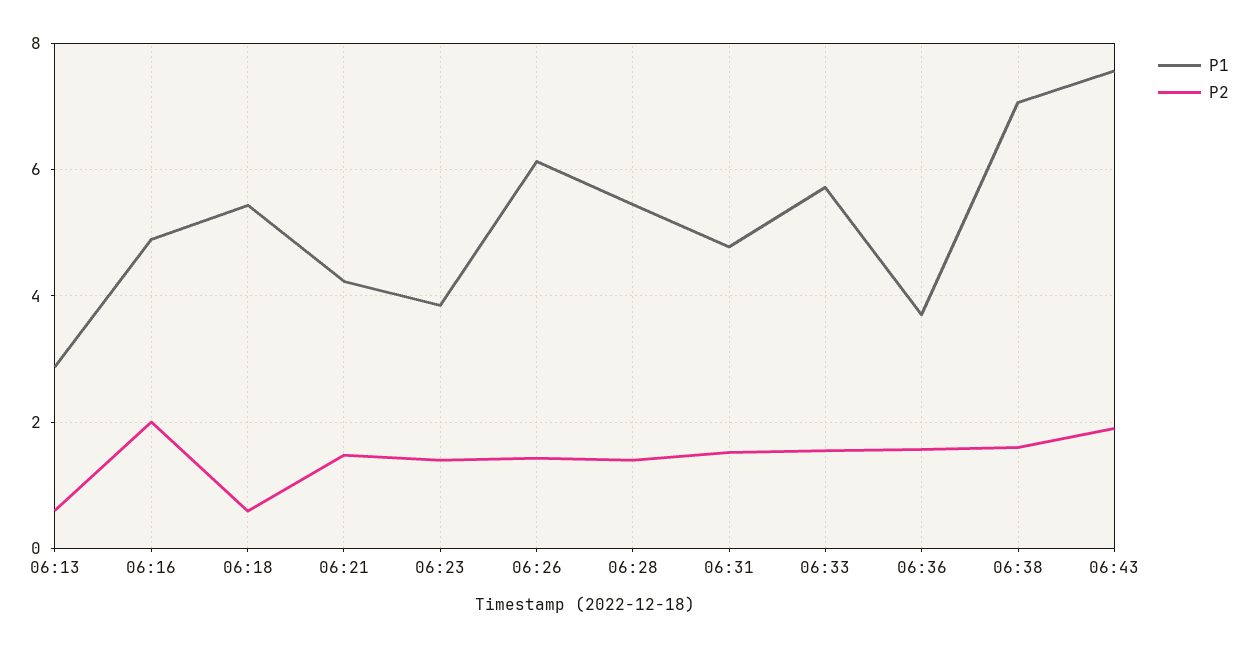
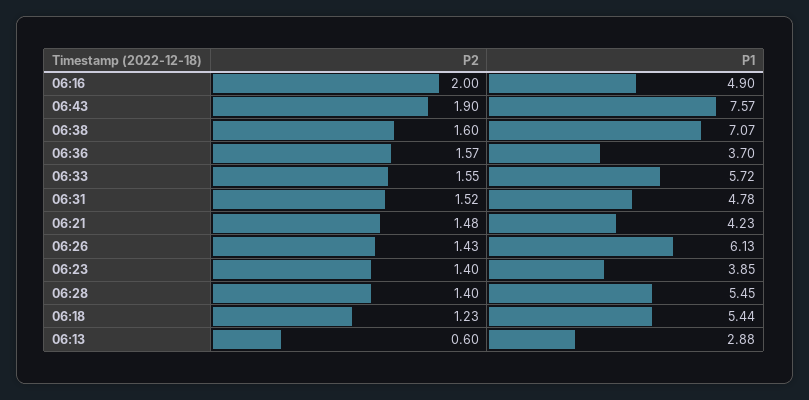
P2, 06:18: 0.6 -> 1.23

